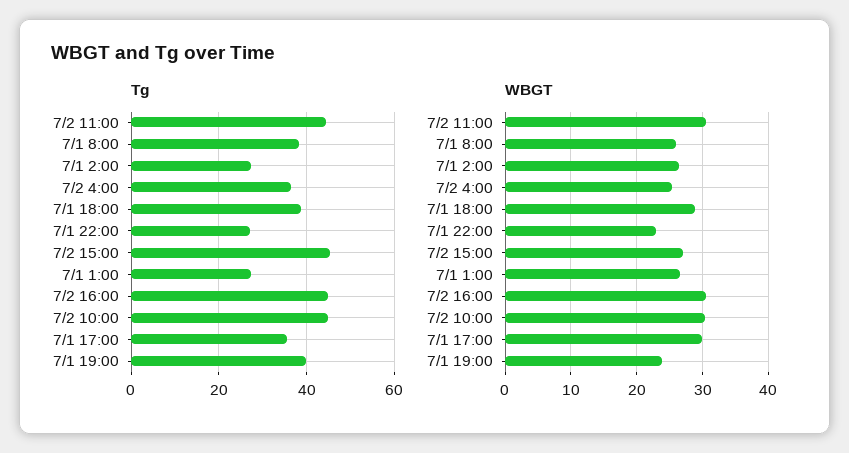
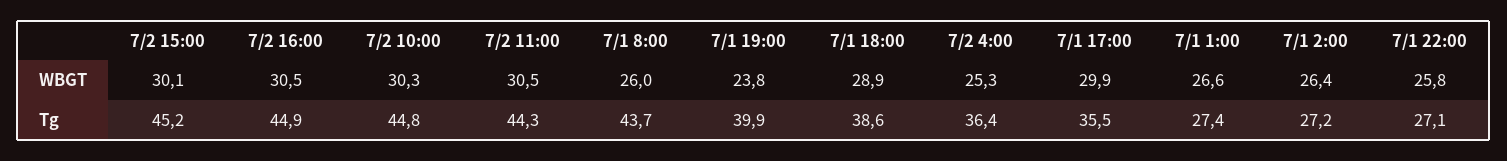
Tg, 7/1 8:00: 38 -> 43.7
WBGT, 7/1 22:00: 23 -> 25.8
WBGT, 7/2 15:00: 27 -> 30.1

